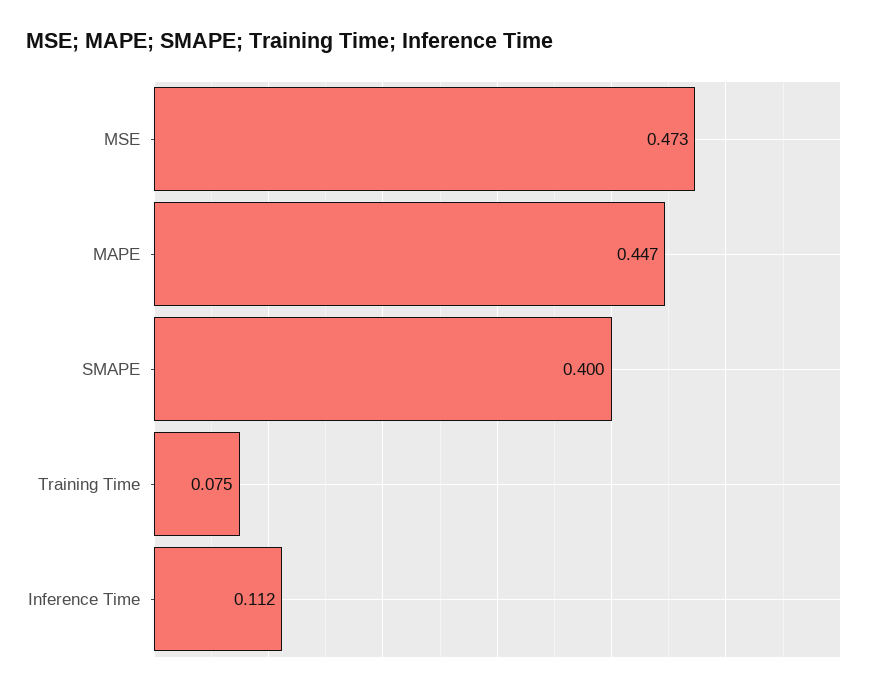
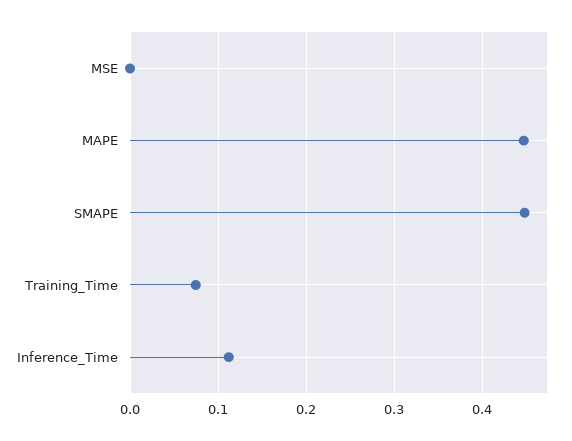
MSE: 0.473 -> 0
SMAPE: 0.4 -> 0.45

